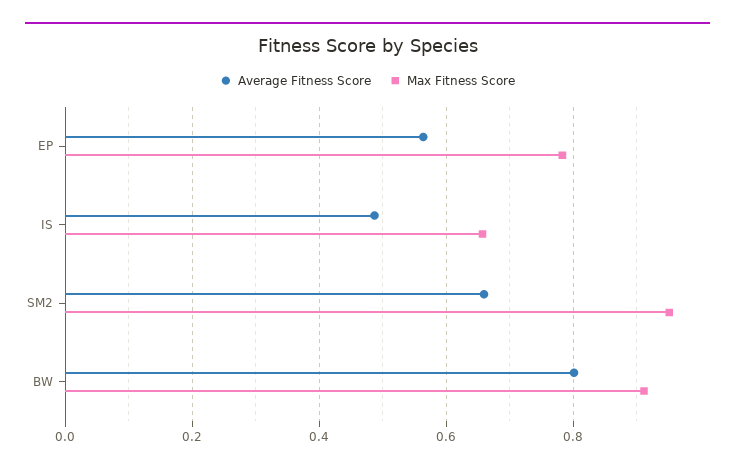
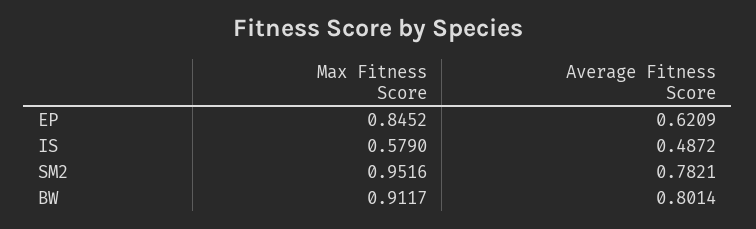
Average Fitness Score, EP: 0.56 -> 0.6209
Max Fitness Score, EP: 0.78 -> 0.8452
Max Fitness Score, IS: 0.66 -> 0.579
Average Fitness Score, SM2: 0.66 -> 0.7821

